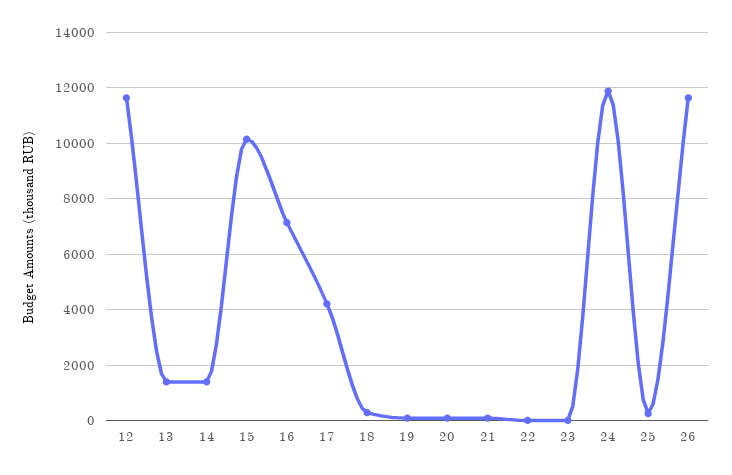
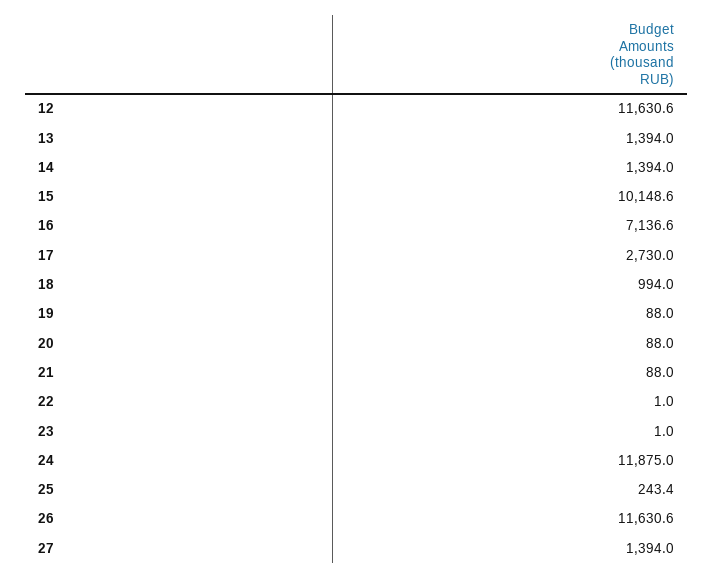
17: 4250 -> 2730
18: 250 -> 994
27: none -> 1394

